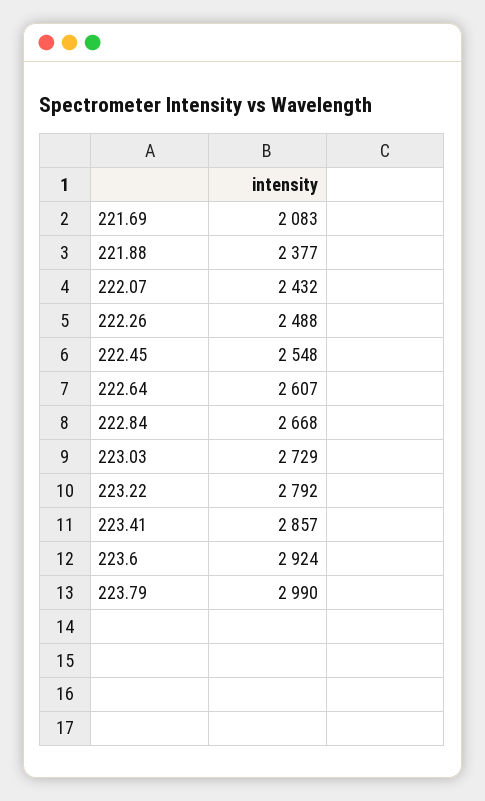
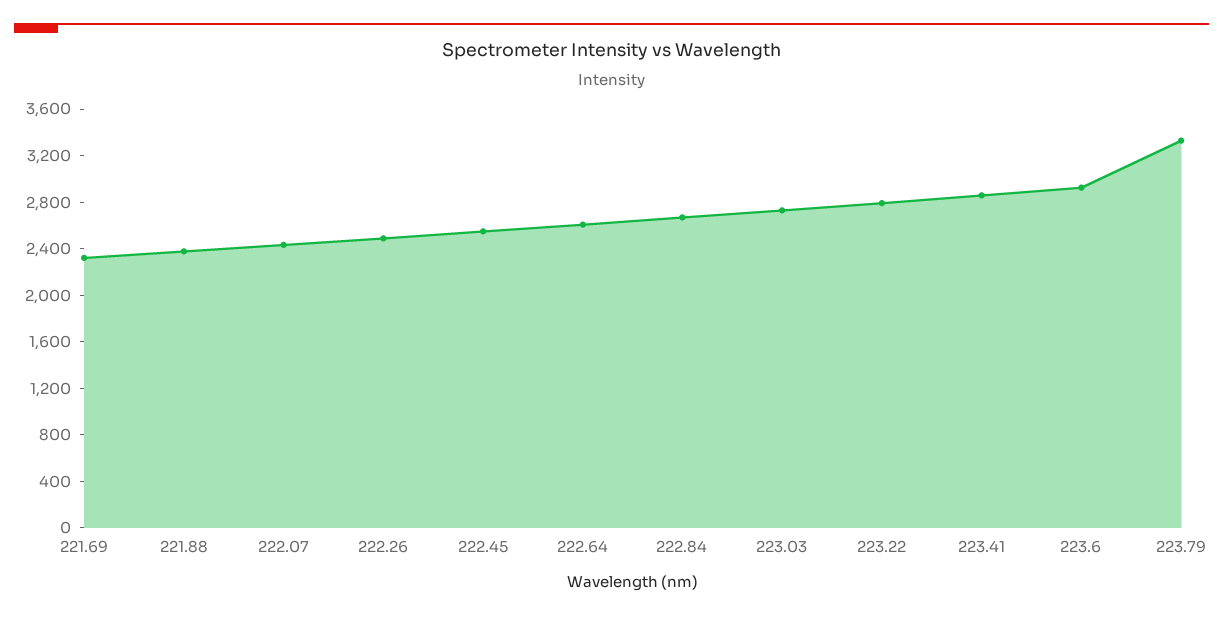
221.69: 2083 -> 2300
223.79: 2990 -> 3300

